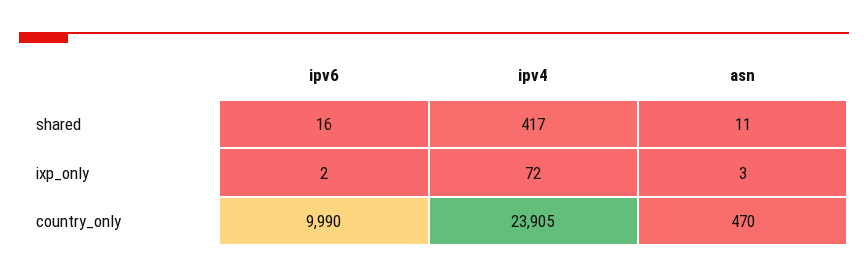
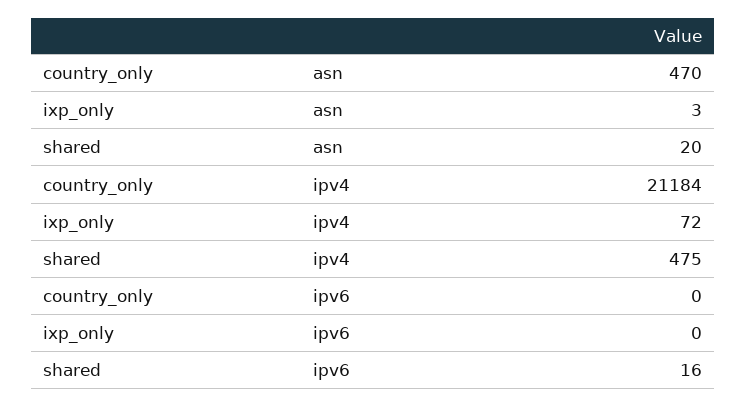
ipv4, shared: 417 -> 475
asn, shared: 11 -> 20
ipv6, ixp_only: 2 -> 0
ipv6, country_only: 9990 -> 0
ipv4, country_only: 23905 -> 21184

